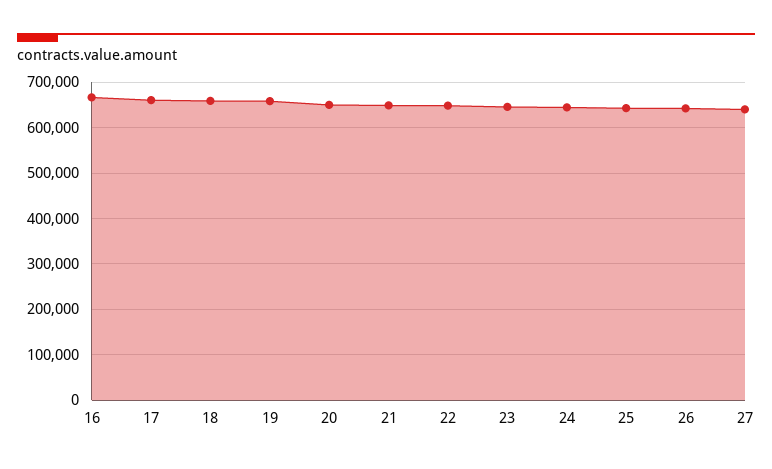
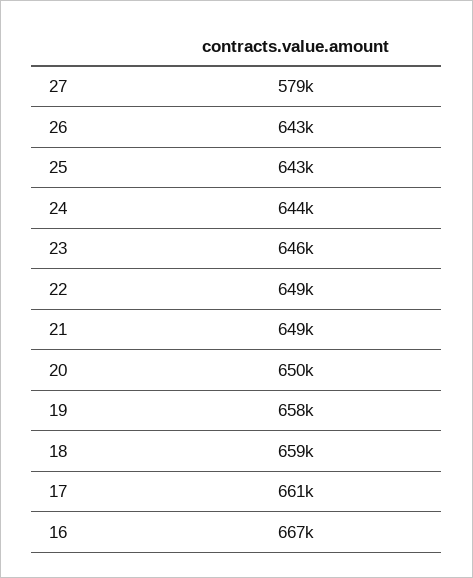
27: 640000 -> 579000

